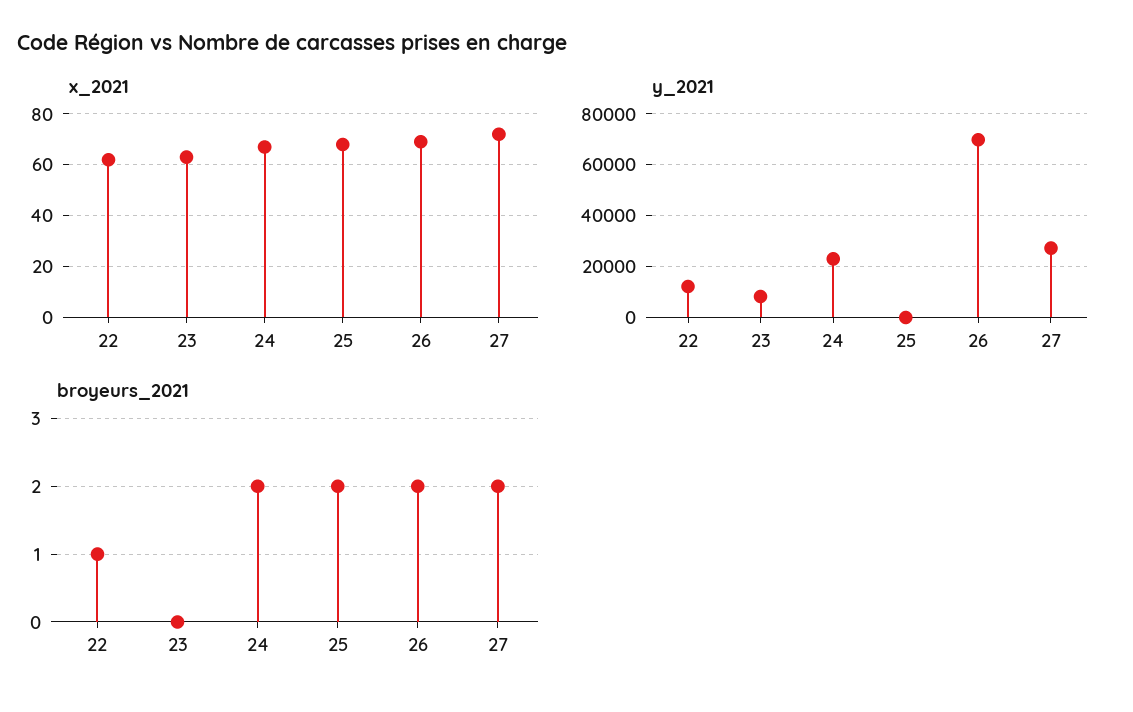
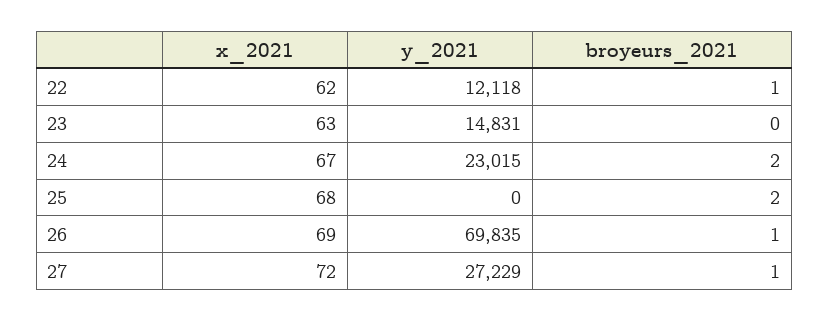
y_2021, 23: 7500 -> 14831
broyeurs_2021, 26: 2 -> 1
broyeurs_2021, 27: 2 -> 1

